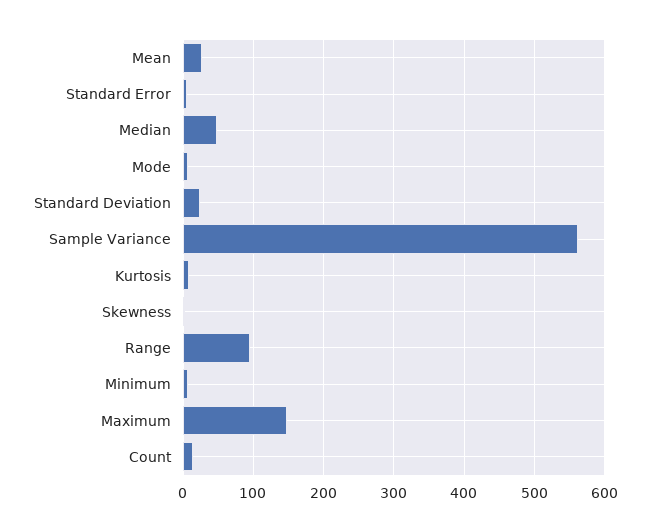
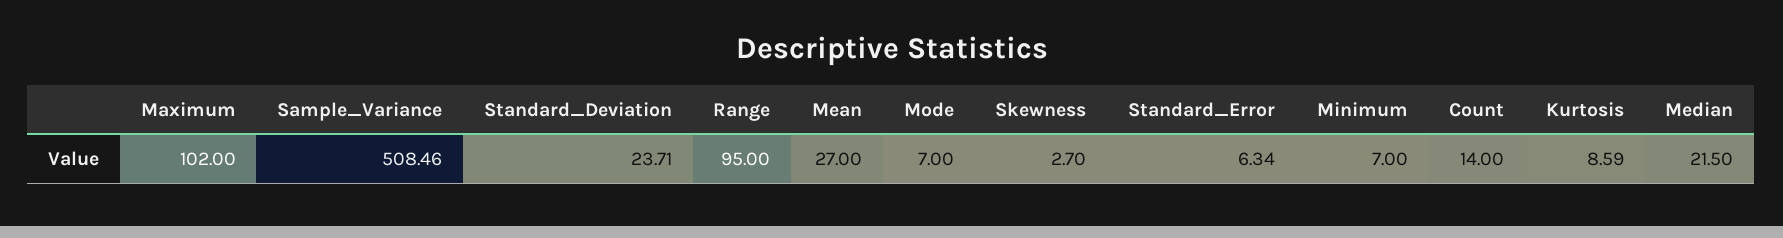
Median: 50 -> 21.5
Sample Variance: 560 -> 508.46
Maximum: 150 -> 102

